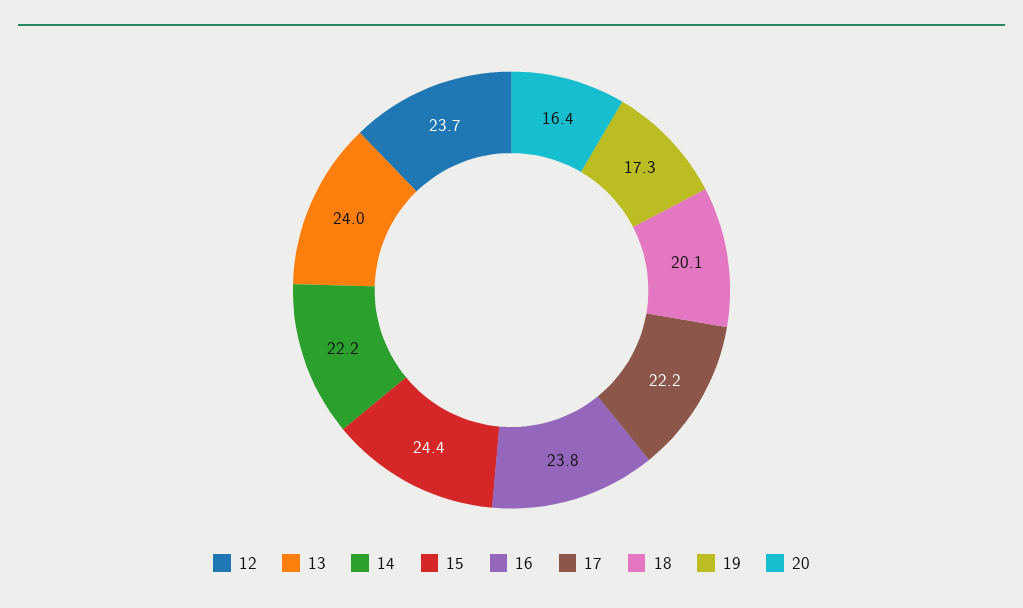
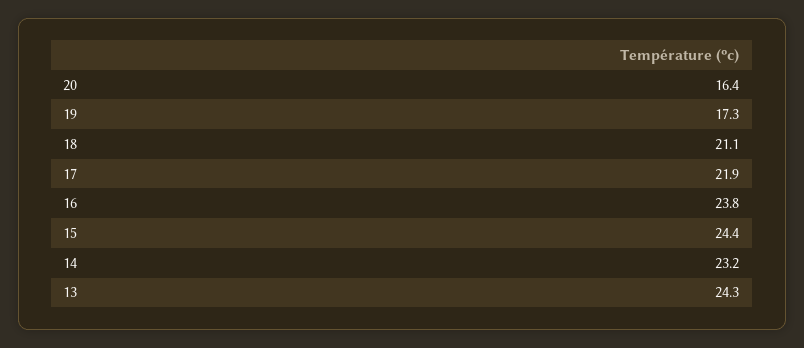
12: 23.7 -> none
13: 24 -> 24.3
14: 22.2 -> 23.2
17: 22.2 -> 21.9
18: 20.1 -> 21.1

